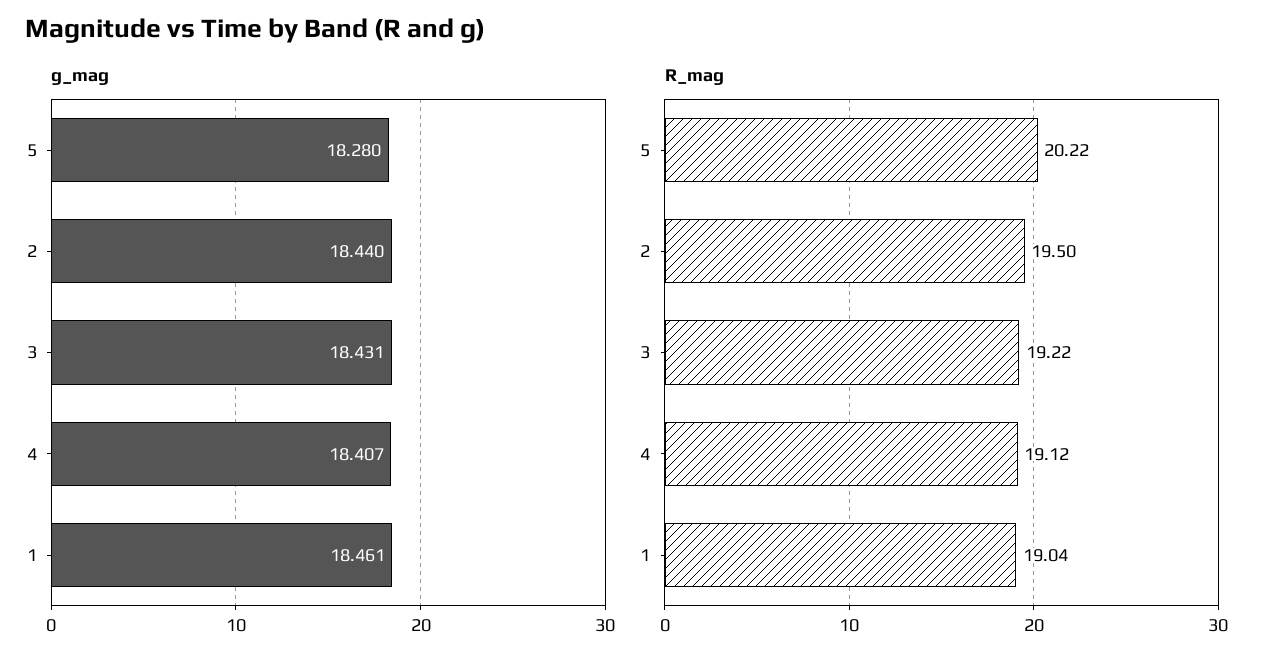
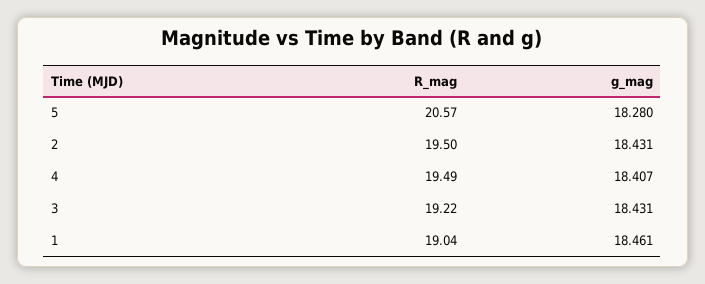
g_mag, 2: 18.44 -> 18.431
R_mag, 5: 20.22 -> 20.57
R_mag, 4: 19.12 -> 19.49

